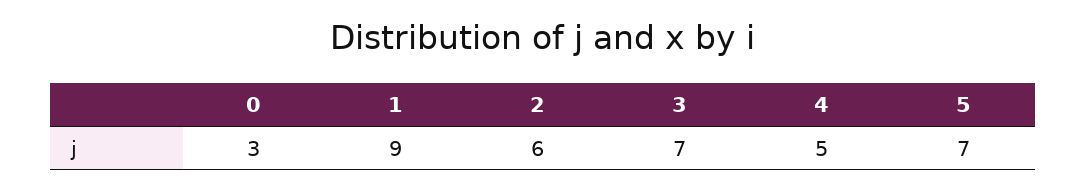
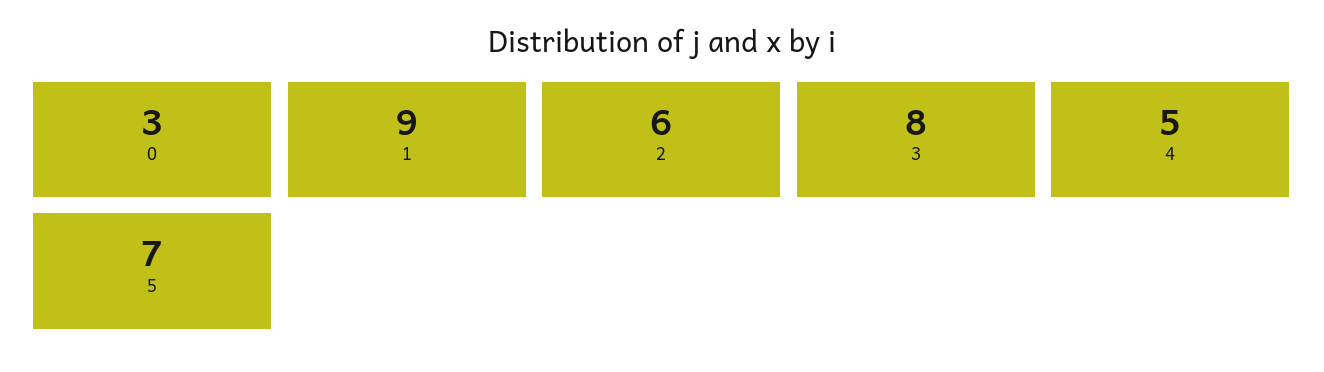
3: 7 -> 8

